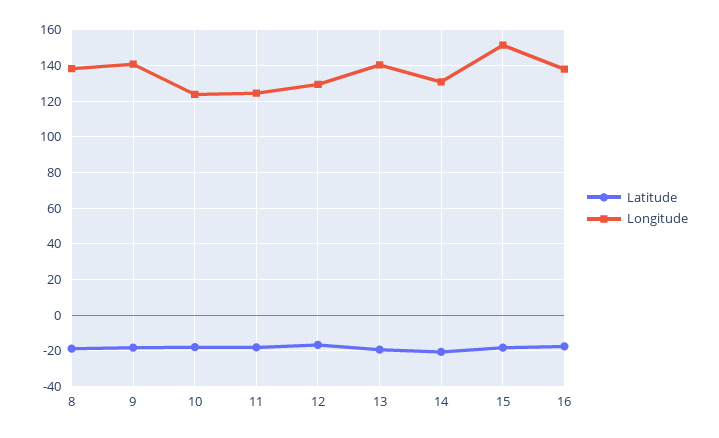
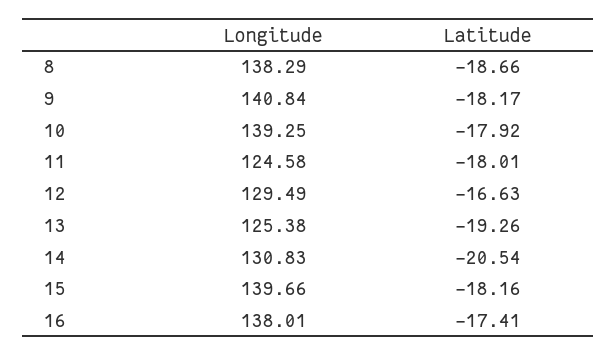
Longitude, 10: 125 -> 139.25
Longitude, 13: 140 -> 125.38
Longitude, 15: 150 -> 139.66

